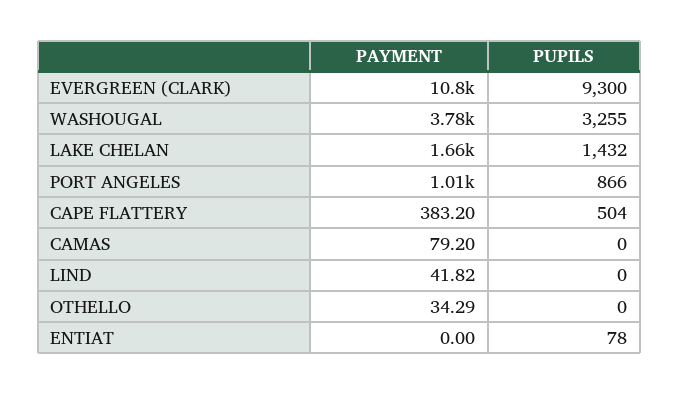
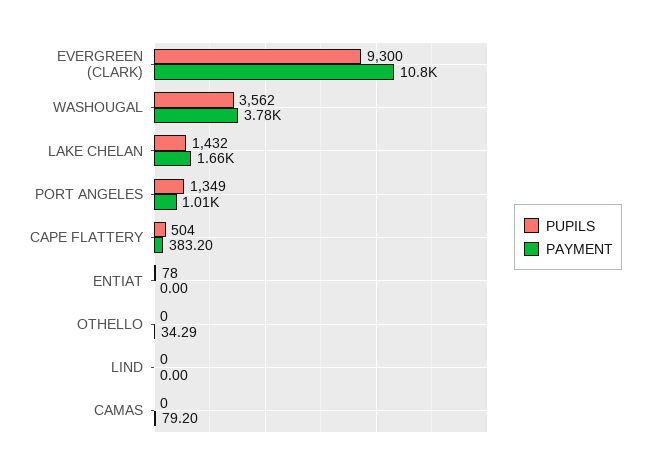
PUPILS, WASHOUGAL: 3255 -> 3562
PUPILS, PORT ANGELES: 866 -> 1349
PAYMENT, LIND: 41.82 -> 0

